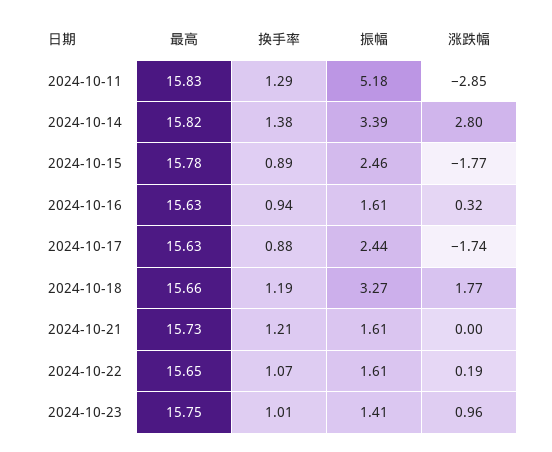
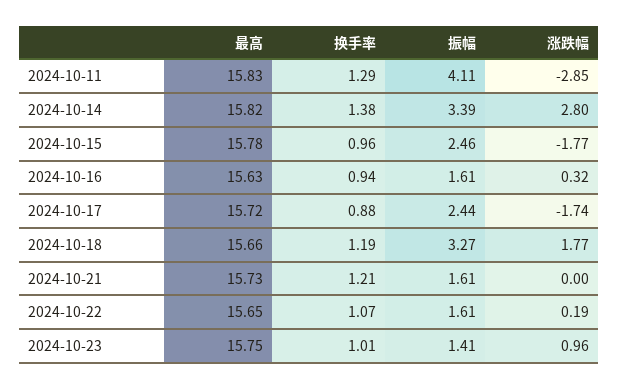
振幅, 2024-10-11: 5.18 -> 4.11
换手率, 2024-10-15: 0.89 -> 0.96
最高, 2024-10-17: 15.63 -> 15.72

